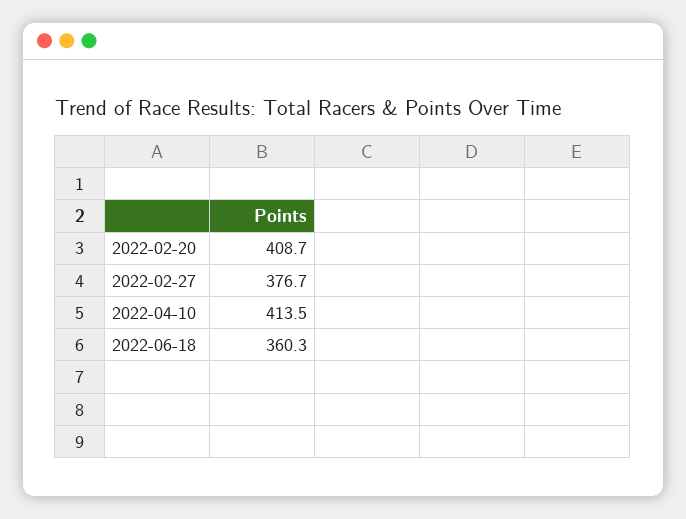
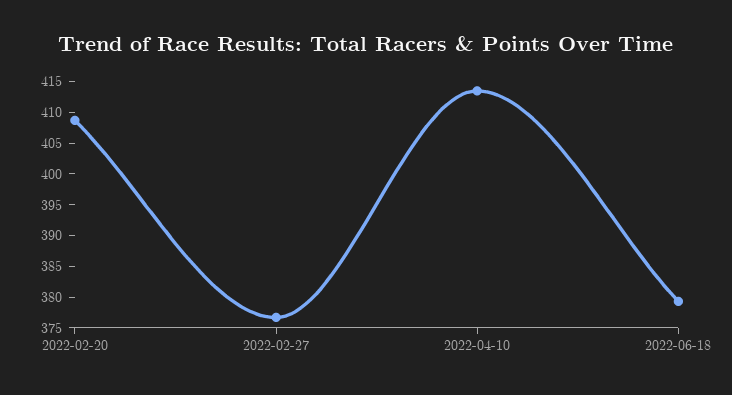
2022-06-18: 360.3 -> 380

